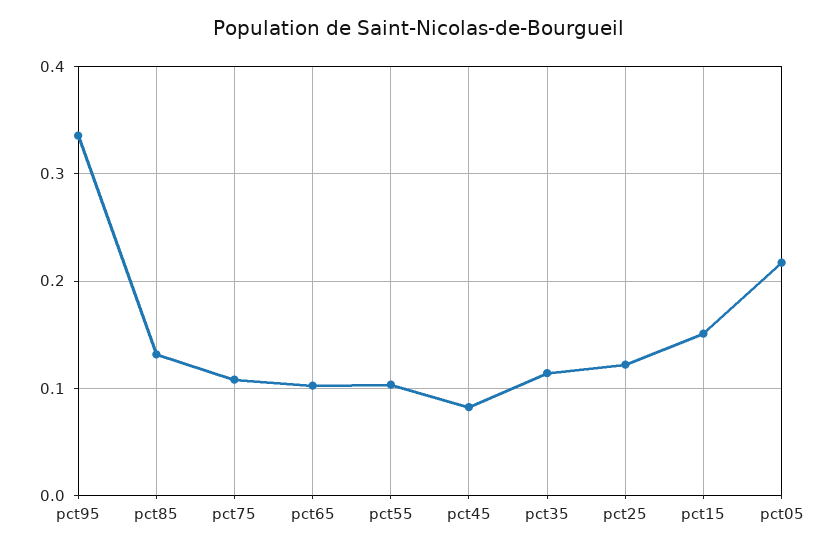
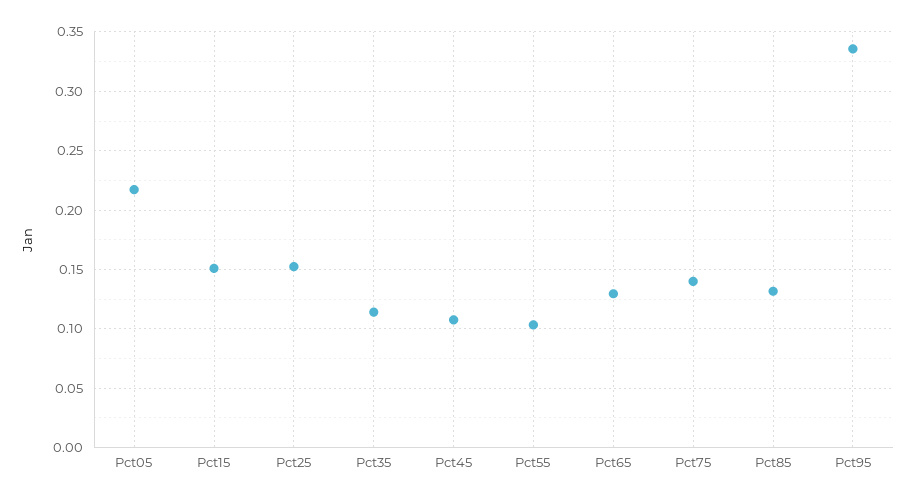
pct75: 0.11 -> 0.14
pct65: 0.1 -> 0.13
pct45: 0.08 -> 0.11
pct25: 0.12 -> 0.15

